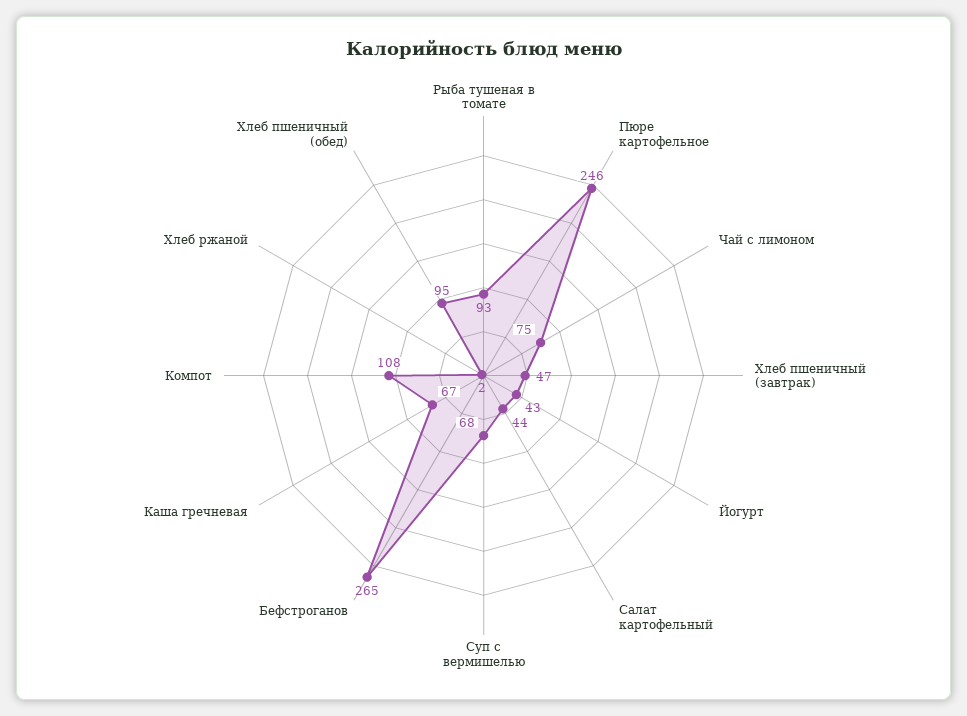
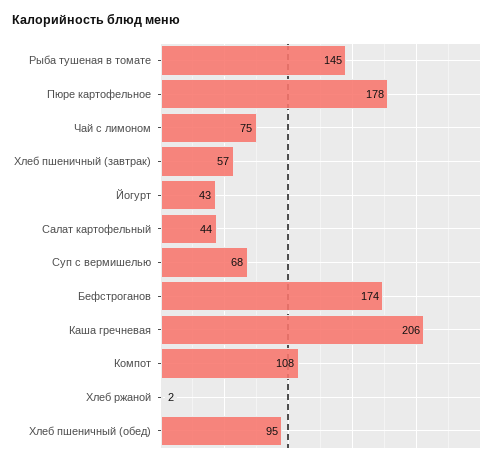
Рыба тушеная в томате: 93 -> 145
Пюре картофельное: 246 -> 178
Хлеб пшеничный (завтрак): 47 -> 57
Бефстроганов: 265 -> 174
Каша гречневая: 67 -> 206

